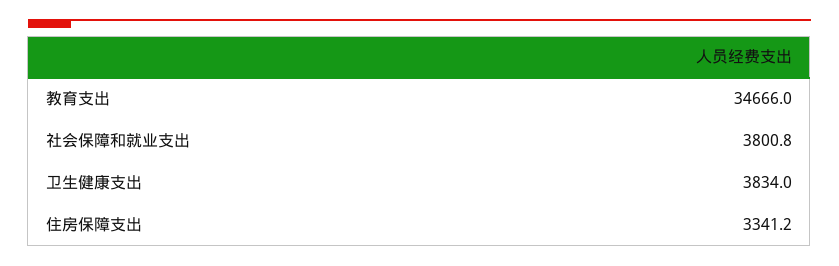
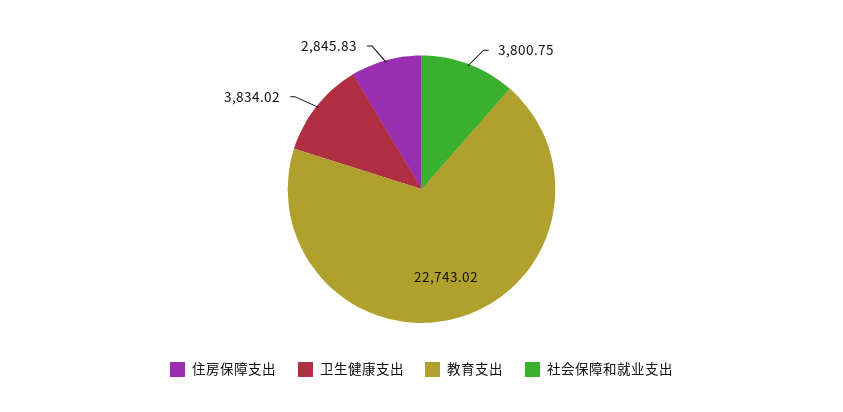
教育支出: 34666 -> 22743.02
住房保障支出: 3341.2 -> 2845.83

